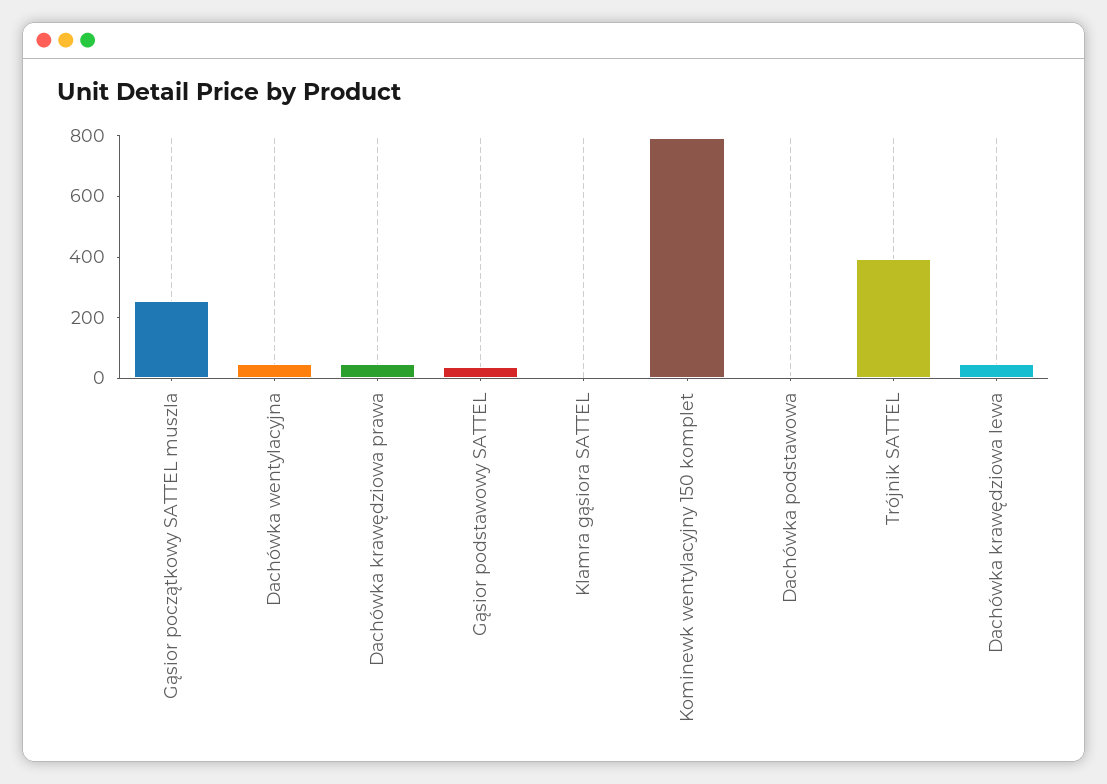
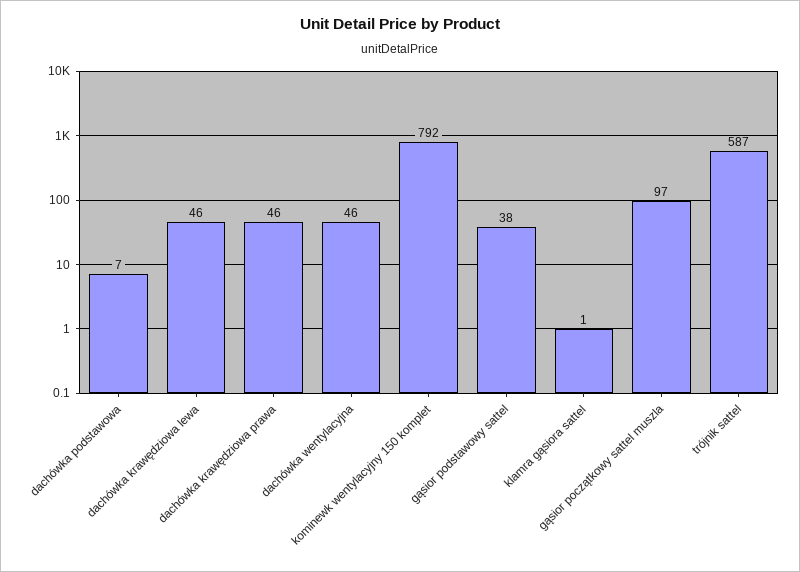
Gąsior początkowy SATTEL muszla: 250 -> 97
Trójnik SATTEL: 400 -> 587

